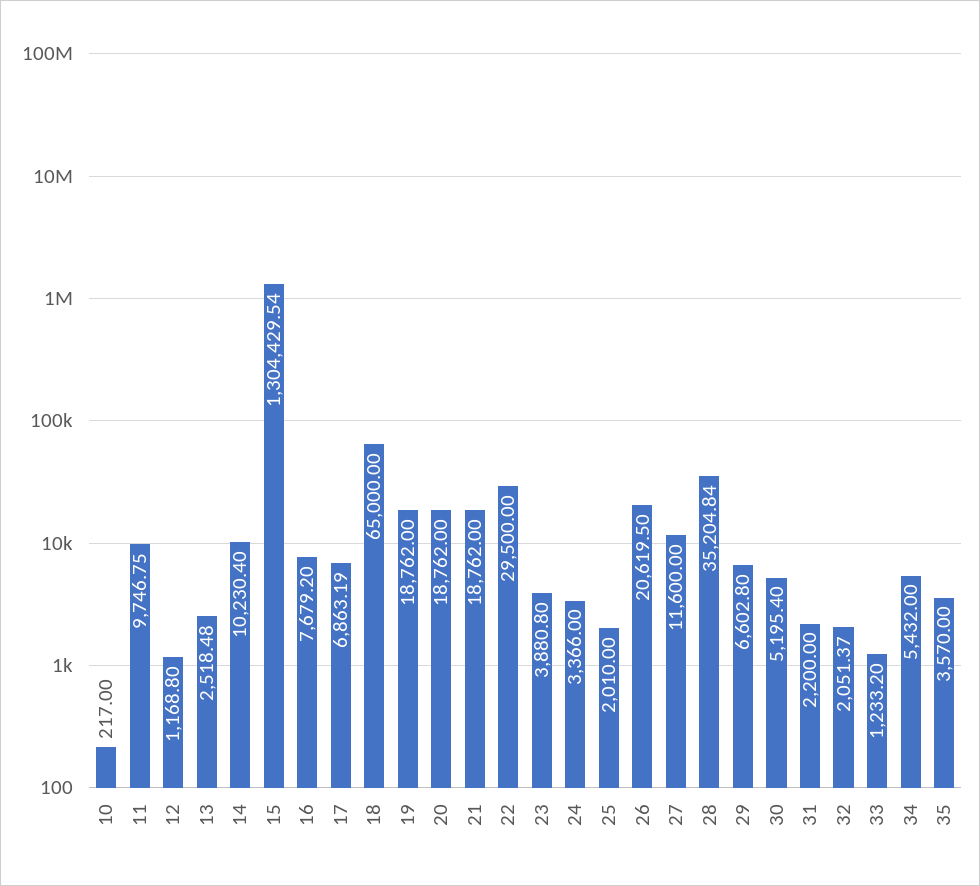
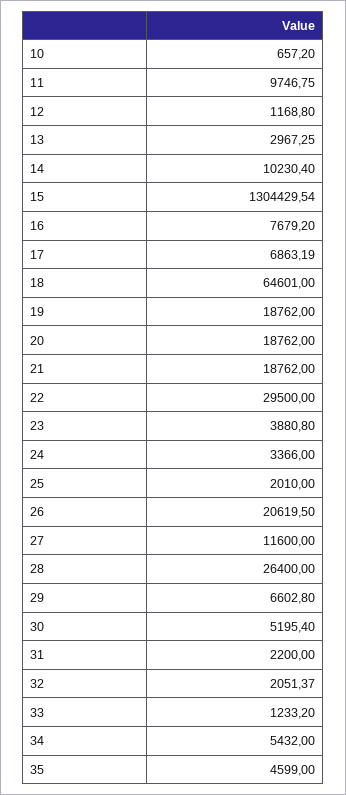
10: 217 -> 657.2
13: 2518.48 -> 2967.25
18: 65000 -> 64601
28: 35204.84 -> 26400
35: 3570 -> 4599

